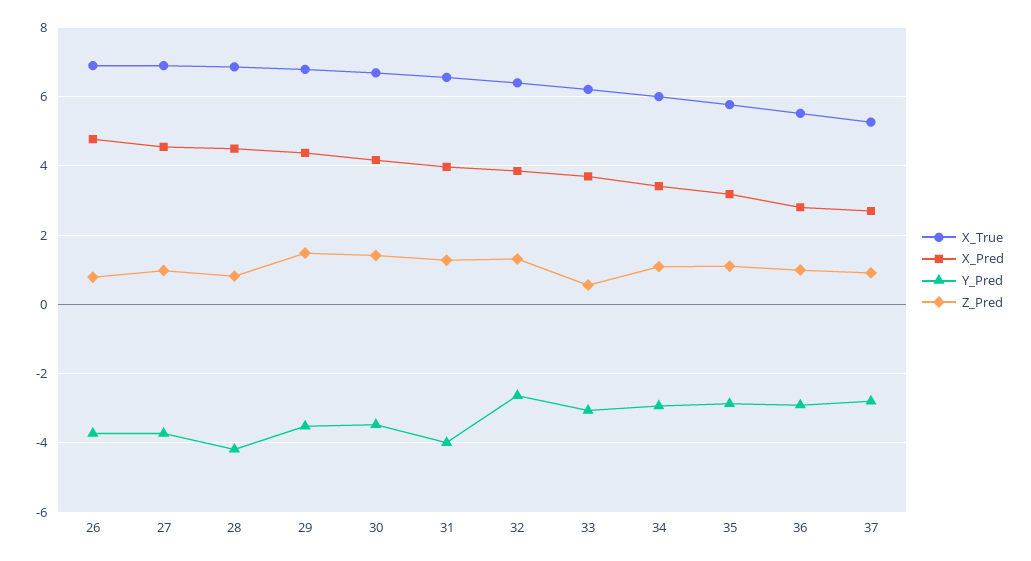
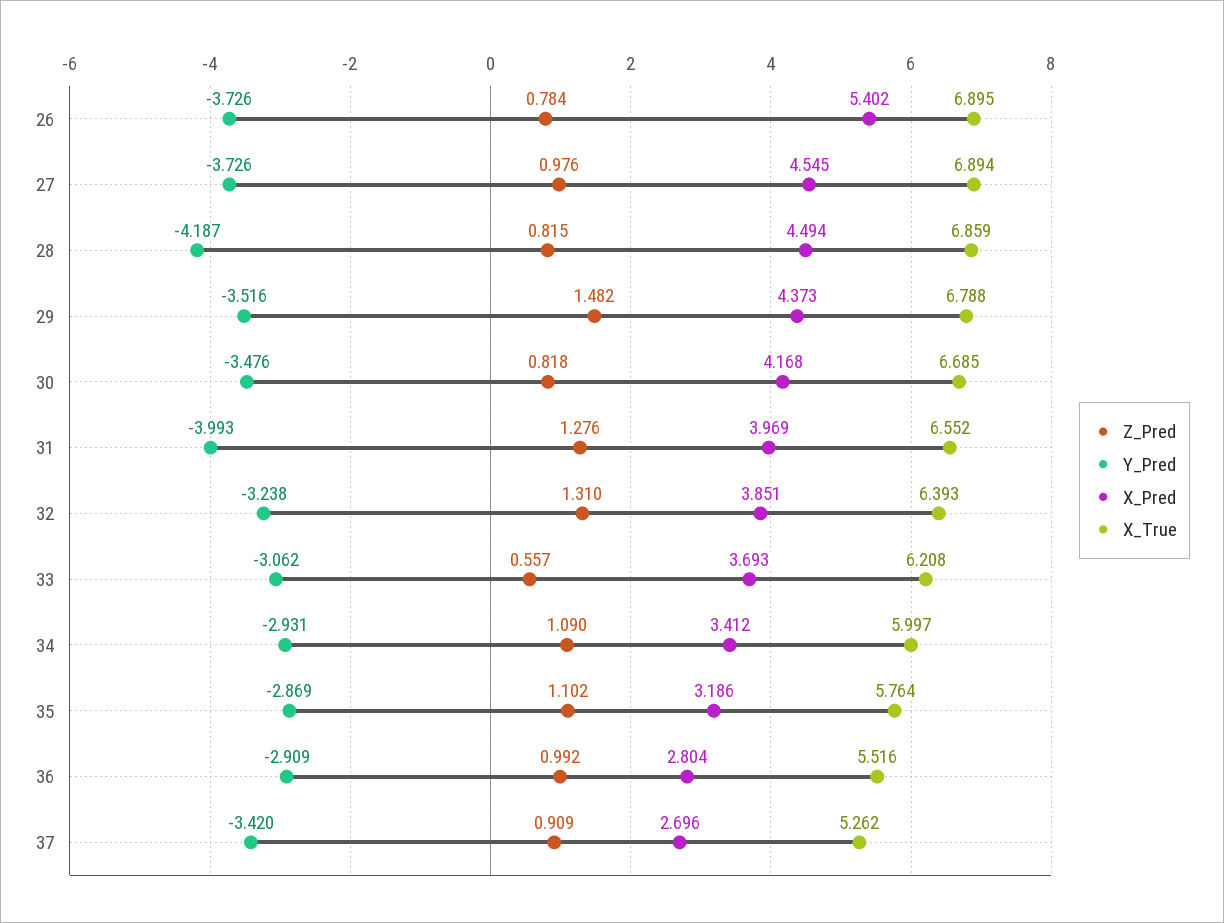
X_Pred, 26: 4.8 -> 5.402
Z_Pred, 30: 1.4 -> 0.818
Y_Pred, 32: -2.6 -> -3.238
Y_Pred, 37: -2.8 -> -3.42

